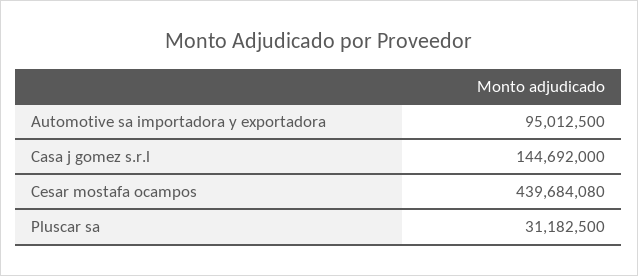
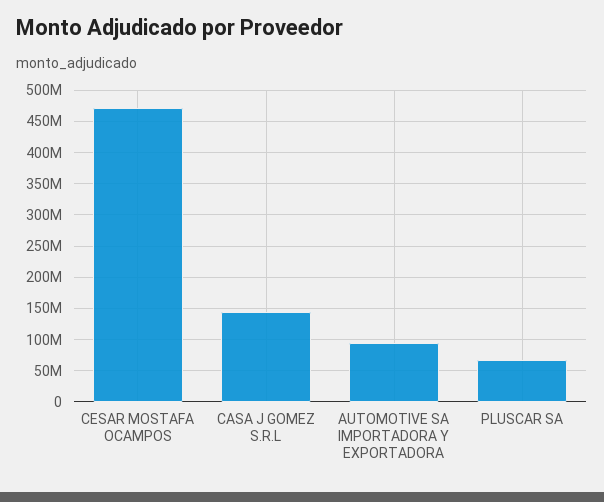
Cesar mostafa ocampos: 439684080 -> 470000000
Pluscar sa: 31182500 -> 70000000

